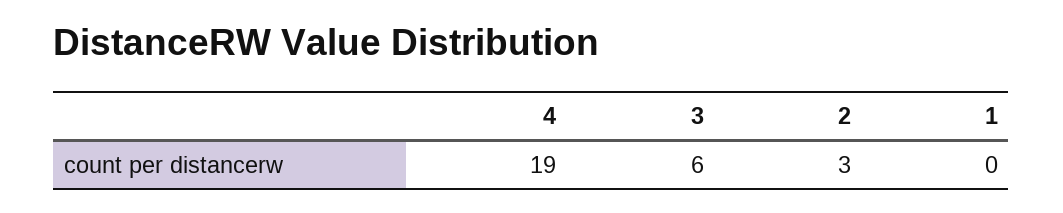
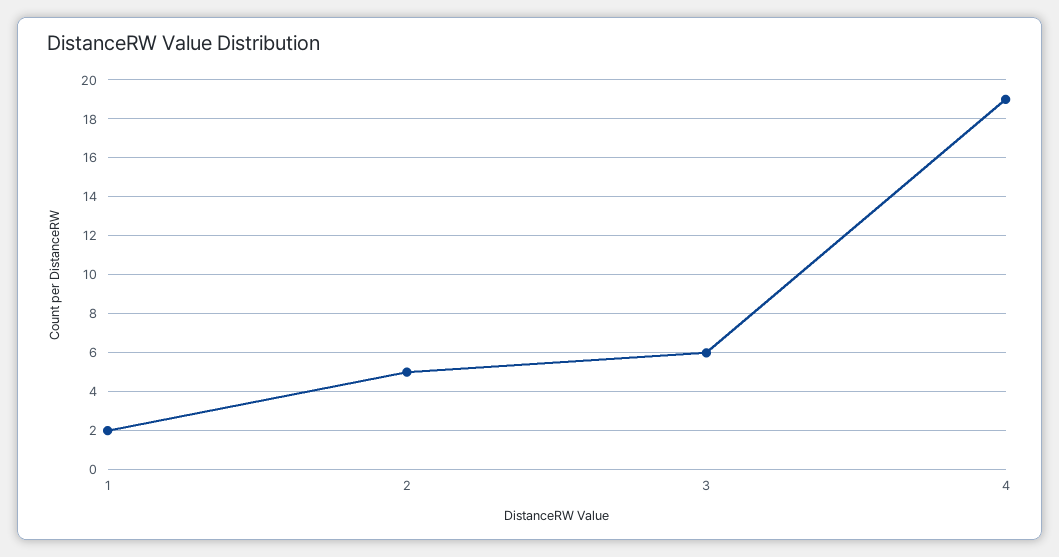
2: 3 -> 5
1: 0 -> 2

